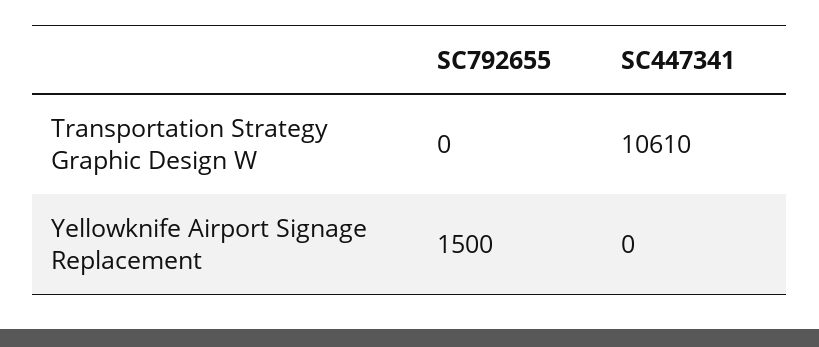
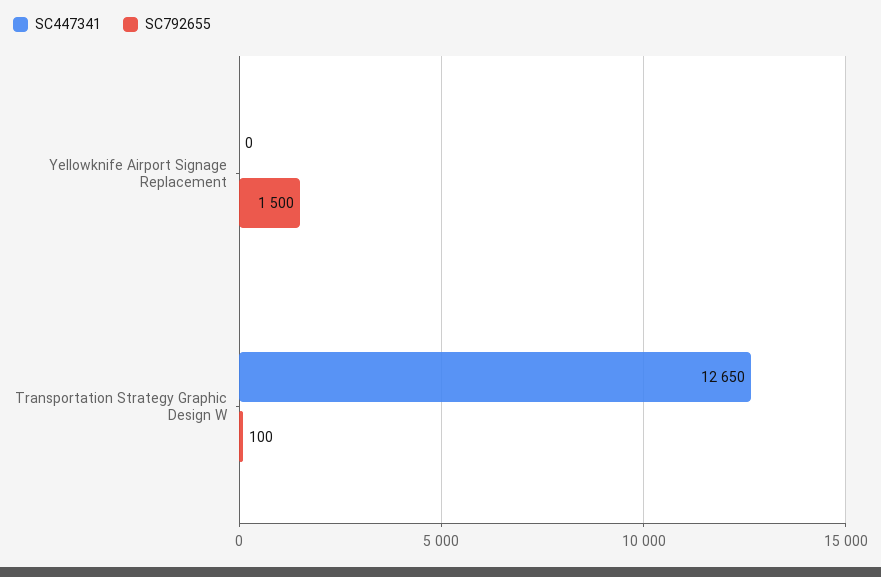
SC792655, Transportation Strategy Graphic Design W: 0 -> 100
SC447341, Transportation Strategy Graphic Design W: 10610 -> 12650

